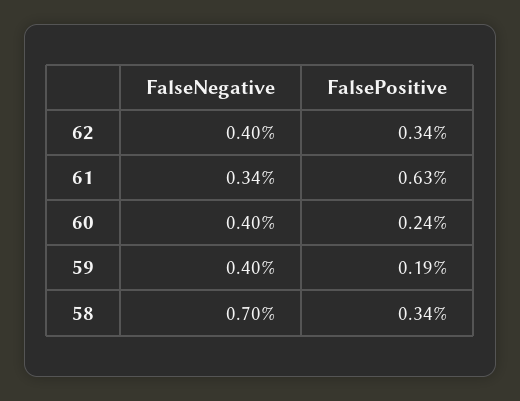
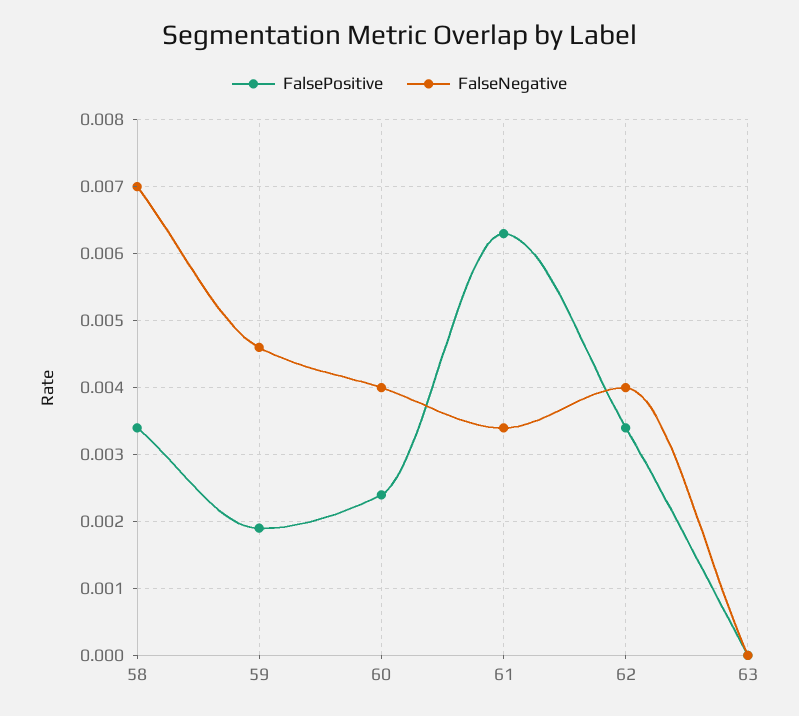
FalseNegative, 59: 0.004 -> 0.0046
FalsePositive, 63: none -> 0
FalseNegative, 63: none -> 0

